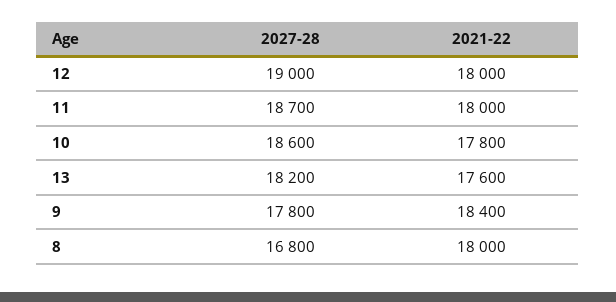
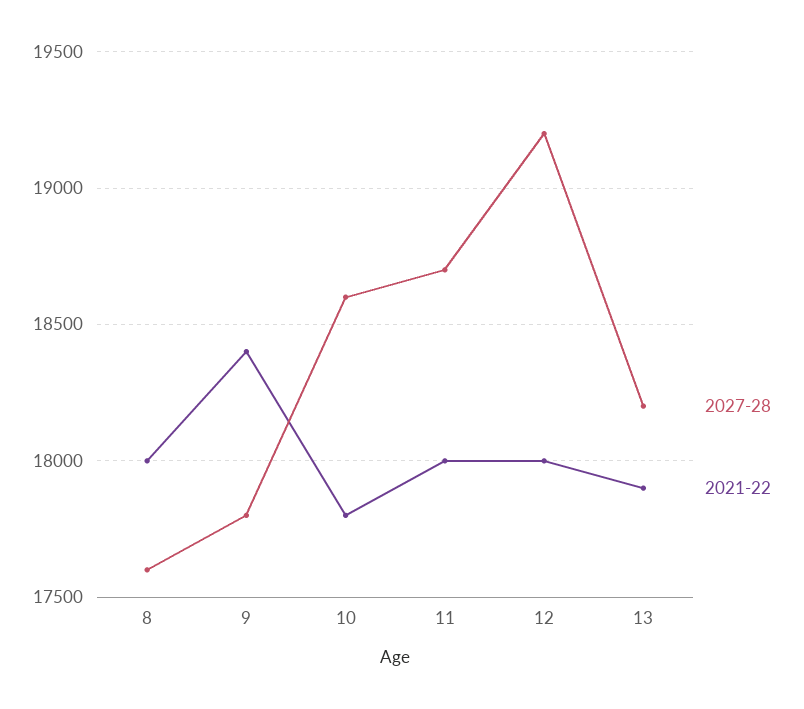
2027-28, 12: 19000 -> 19200
2021-22, 13: 17600 -> 17900
2027-28, 8: 16800 -> 17600

